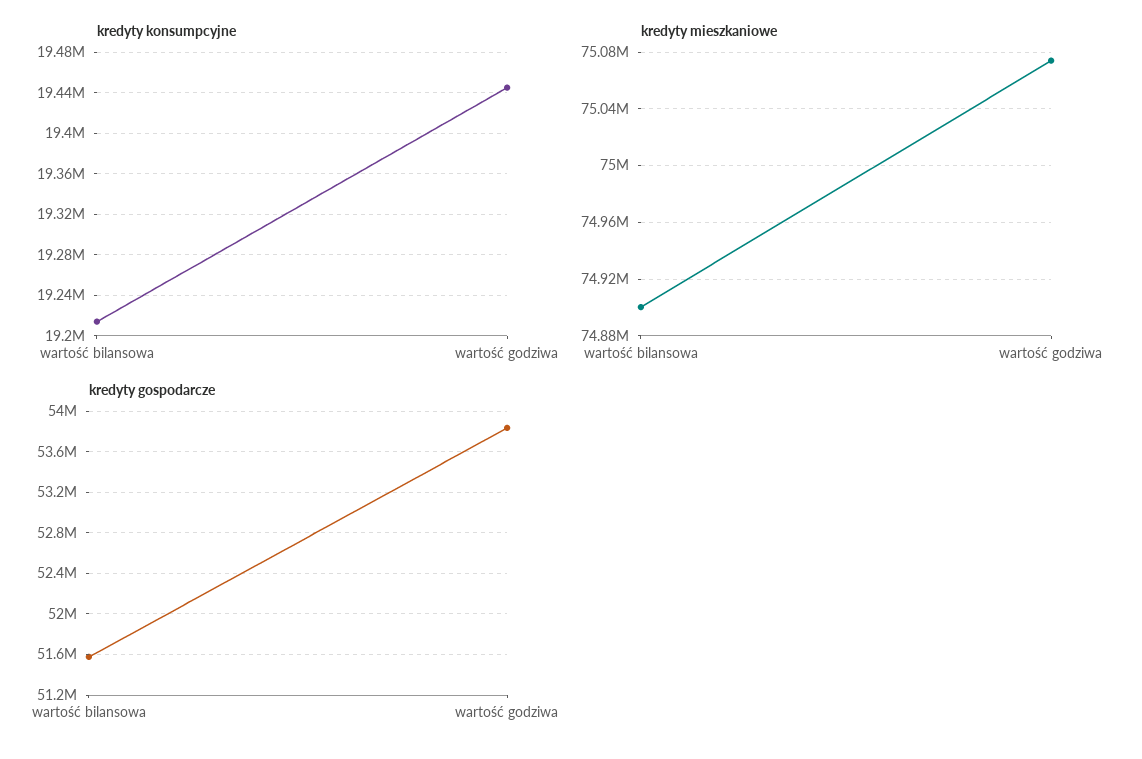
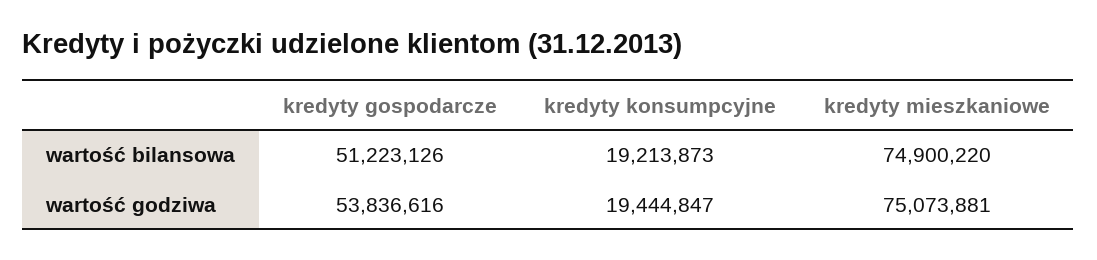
kredyty gospodarcze, wartość bilansowa: 51600000 -> 51223126

